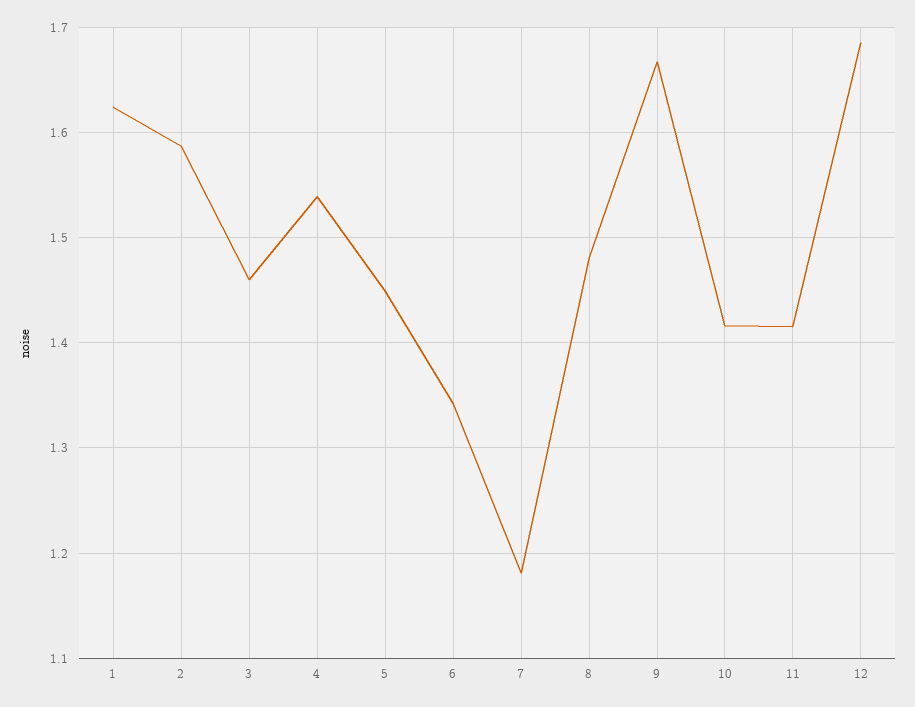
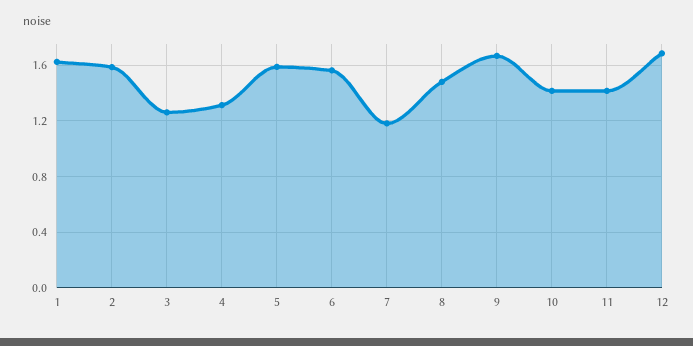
3: 1.46 -> 1.25
4: 1.54 -> 1.3
5: 1.45 -> 1.6
6: 1.34 -> 1.55

